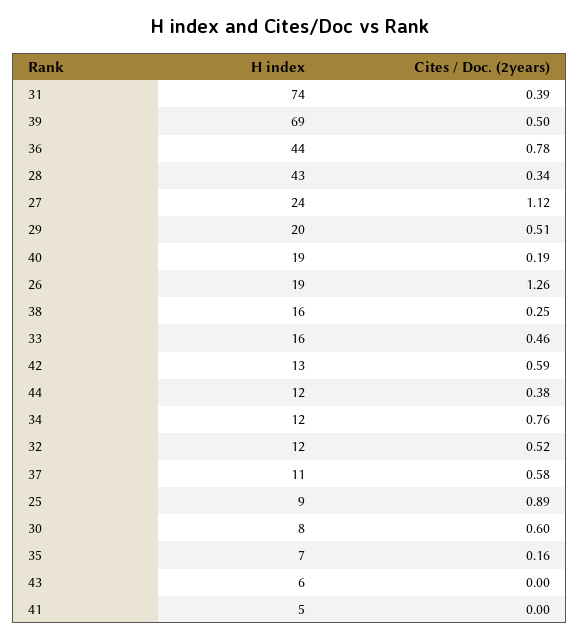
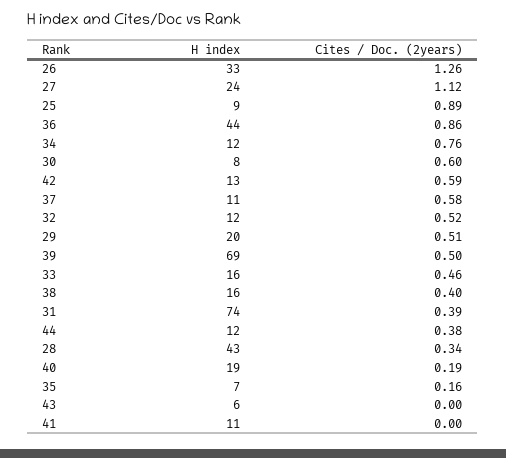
Cites / Doc. (2years), 36: 0.78 -> 0.86
H index, 26: 19 -> 33
Cites / Doc. (2years), 38: 0.25 -> 0.4
H index, 41: 5 -> 11

